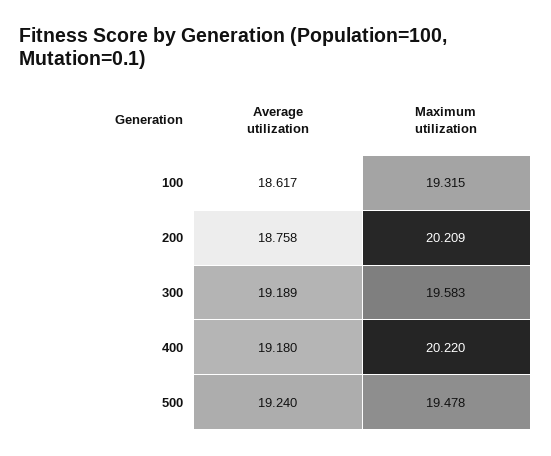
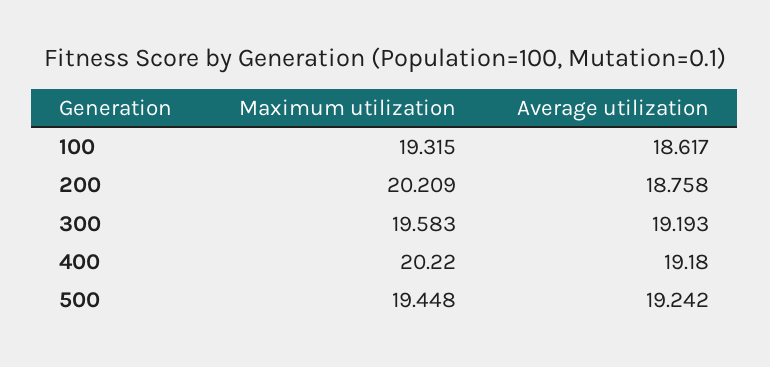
Average utilization, 300: 19.189 -> 19.193
Average utilization, 500: 19.24 -> 19.242
Maximum utilization, 500: 19.478 -> 19.448

